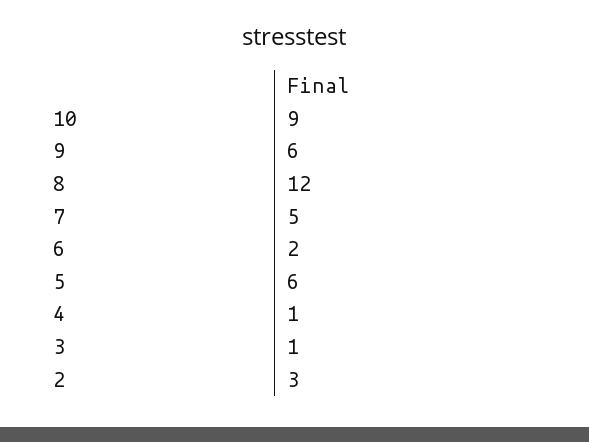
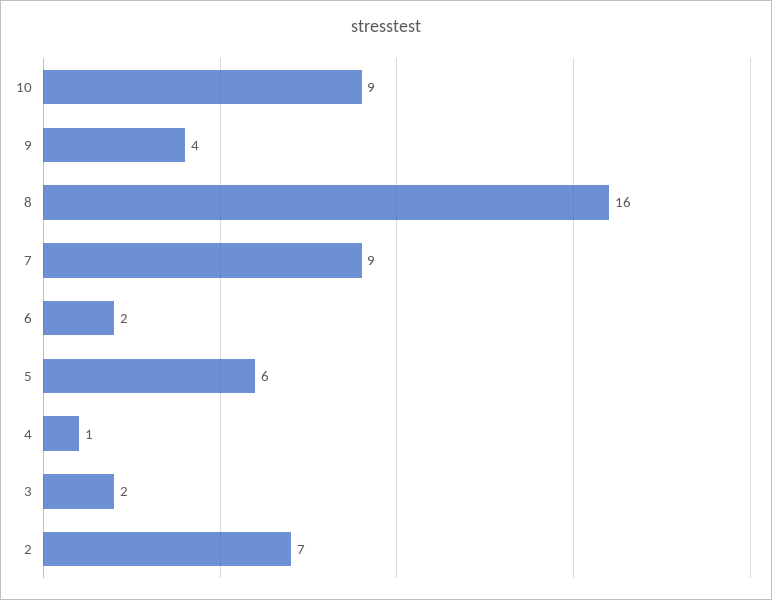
9: 6 -> 4
8: 12 -> 16
7: 5 -> 9
3: 1 -> 2
2: 3 -> 7

